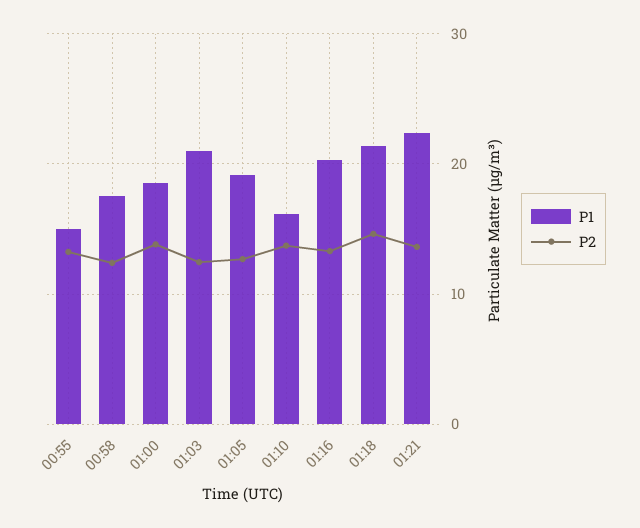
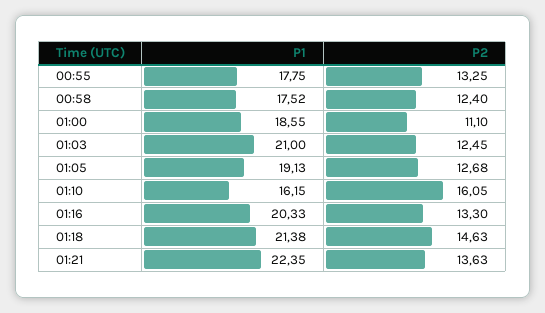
P1, 00:55: 15 -> 17.75
P2, 01:00: 14 -> 11.1
P2, 01:10: 14 -> 16.05

